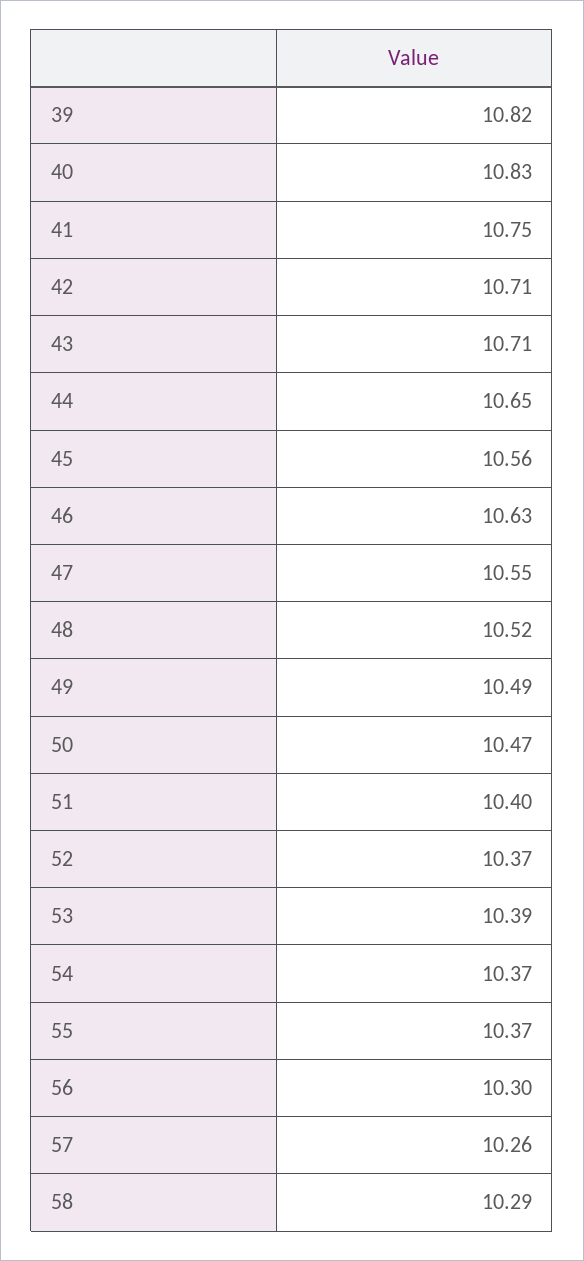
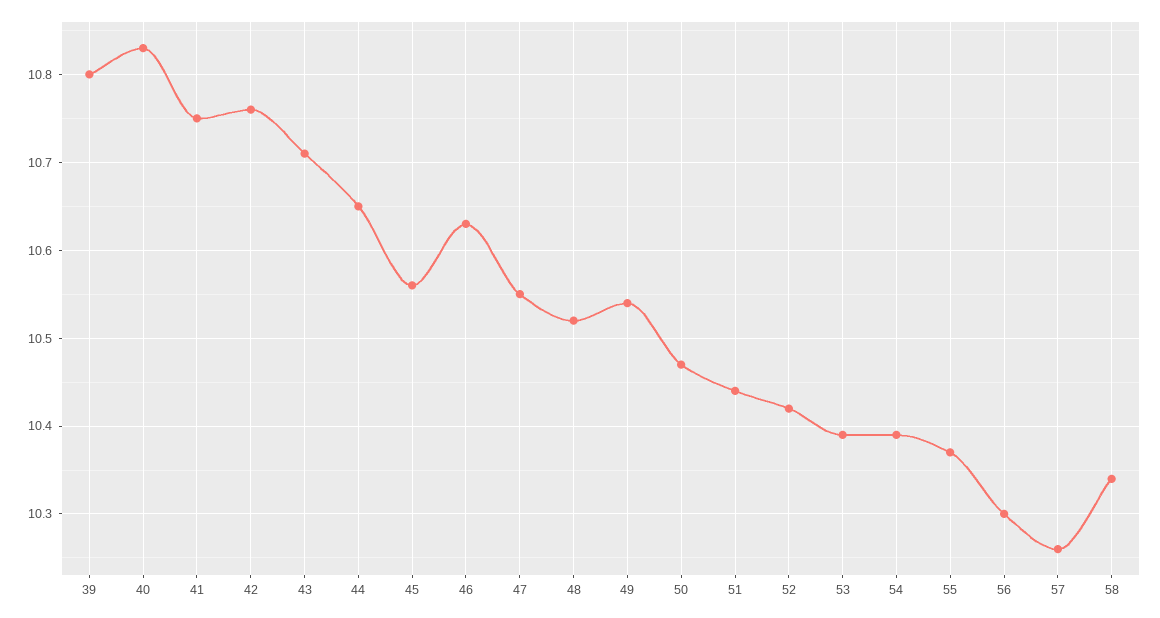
39: 10.82 -> 10.8
42: 10.71 -> 10.76
49: 10.49 -> 10.54
51: 10.4 -> 10.44
52: 10.37 -> 10.42
54: 10.37 -> 10.39
58: 10.29 -> 10.34

